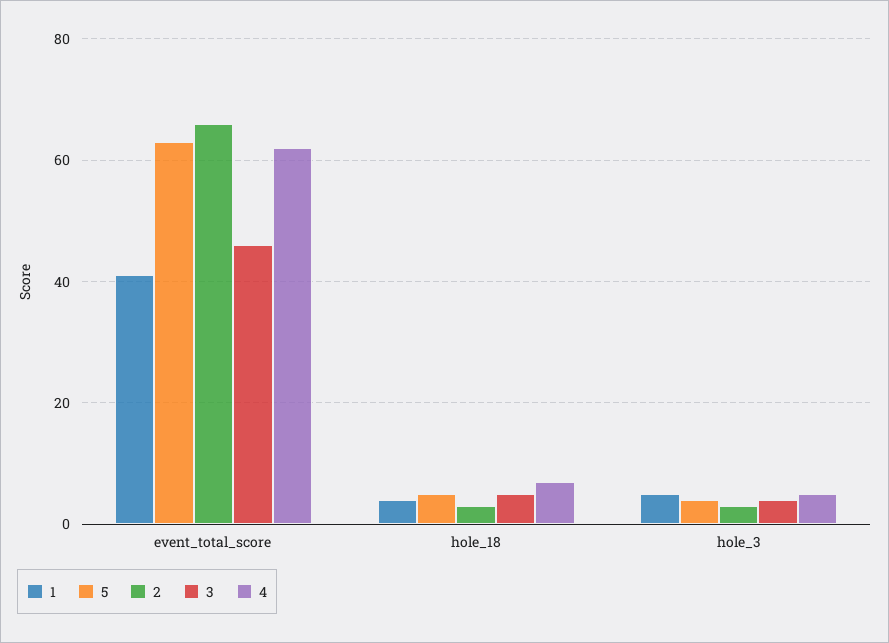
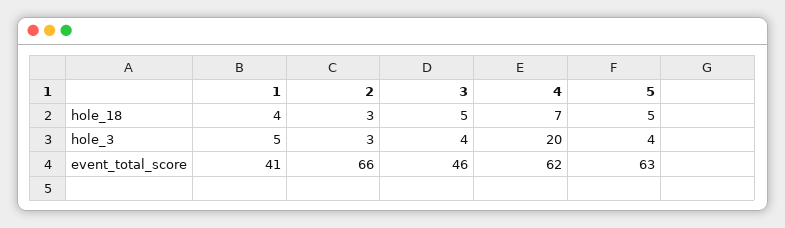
4, hole_3: 5 -> 20

